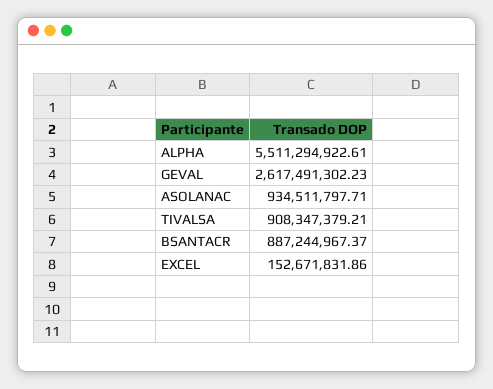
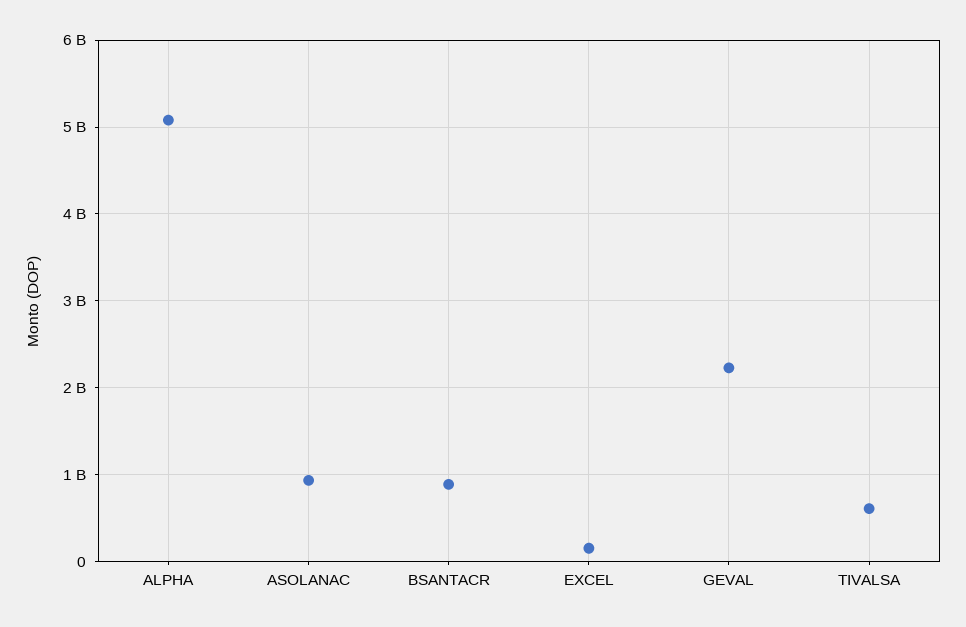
ALPHA: 5511294922.61 -> 5100000000
GEVAL: 2617491302.23 -> 2200000000
TIVALSA: 908347379.21 -> 600000000

